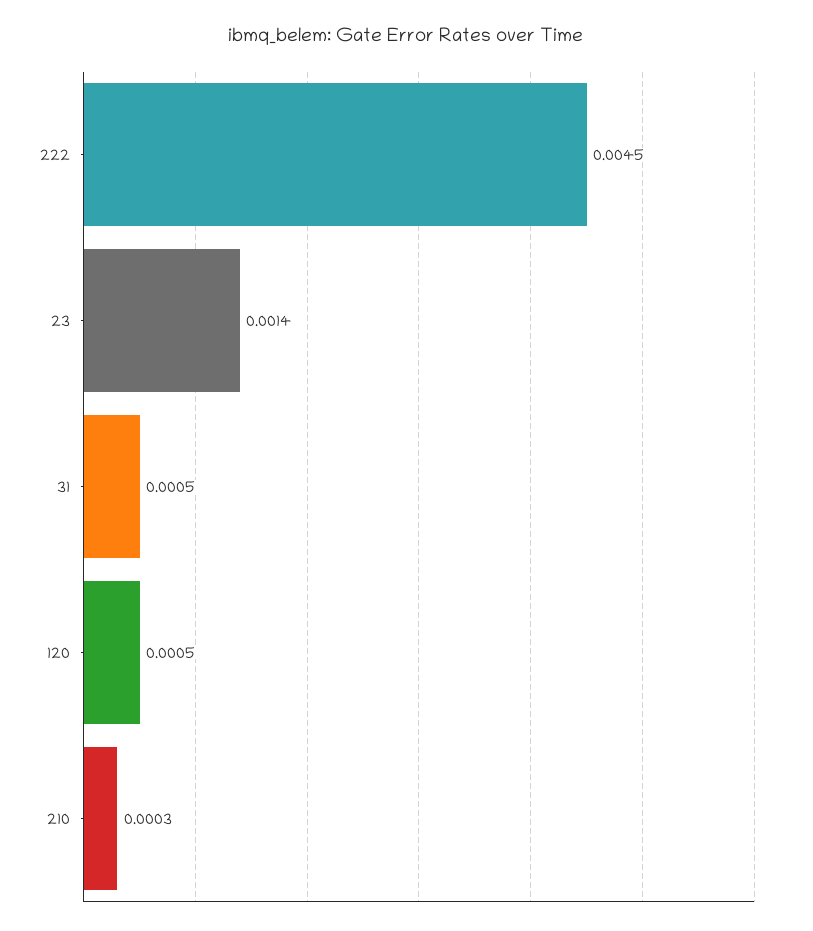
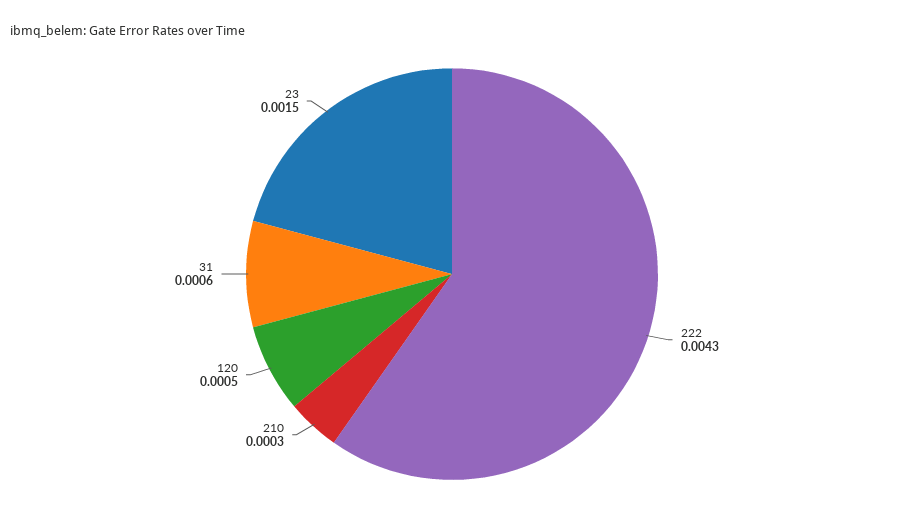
222: 0.0045 -> 0.0043
23: 0.0014 -> 0.0015
31: 0.0005 -> 0.0006

